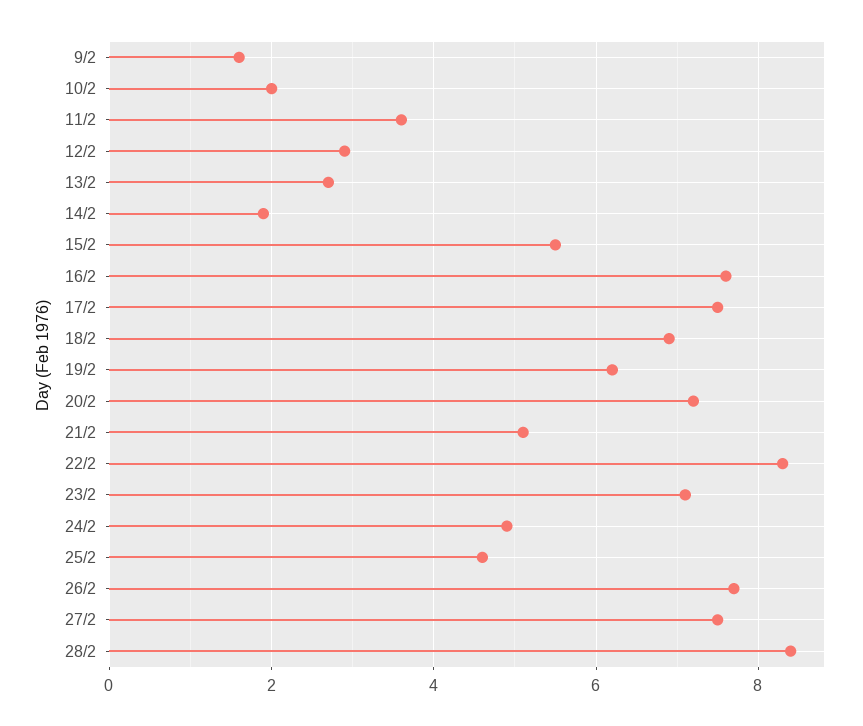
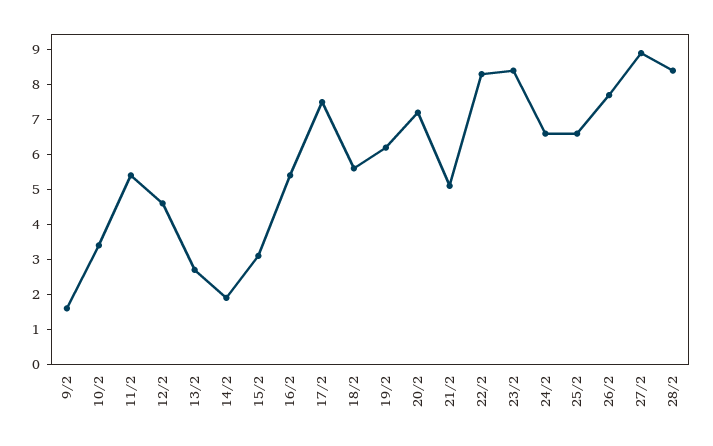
10/2: 2 -> 3.5
11/2: 3.5 -> 5.5
12/2: 3 -> 4.5
15/2: 5.5 -> 3
16/2: 7.5 -> 5.5
18/2: 7 -> 5.5
23/2: 7 -> 8.5
24/2: 5 -> 6.5
25/2: 4.5 -> 6.5
27/2: 7.5 -> 9

